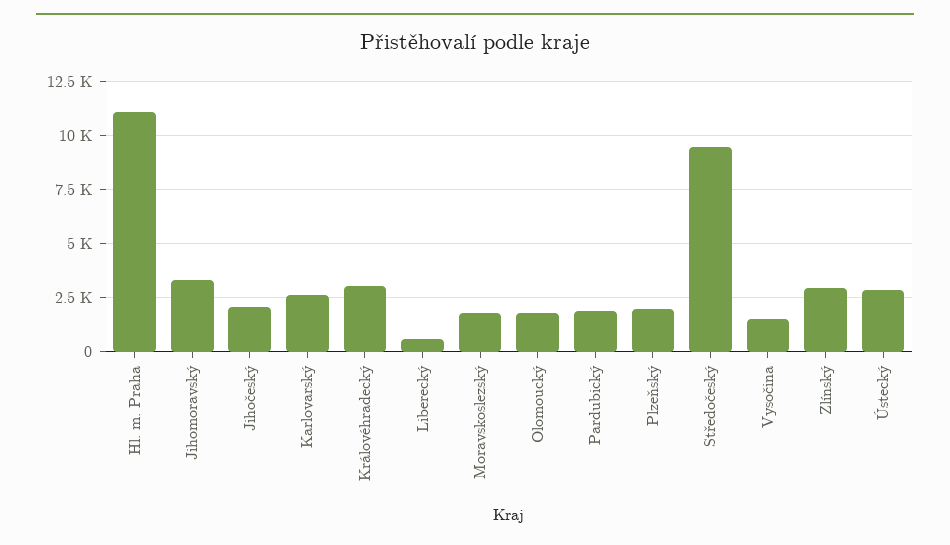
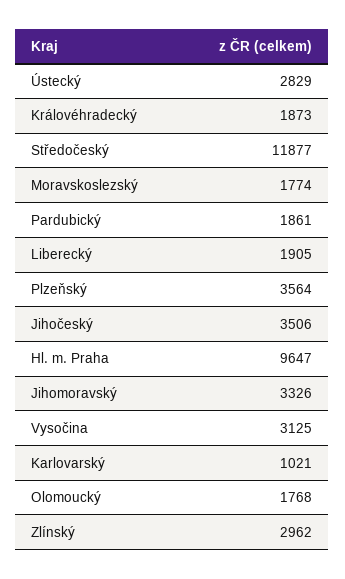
Hl. m. Praha: 11000 -> 9647
Jihočeský: 2000 -> 3506
Karlovarský: 2500 -> 1021
Královéhradecký: 3000 -> 1873
Liberecký: 500 -> 1905
Plzeňský: 2000 -> 3564
Středočeský: 9500 -> 11877
Vysočina: 1500 -> 3125

